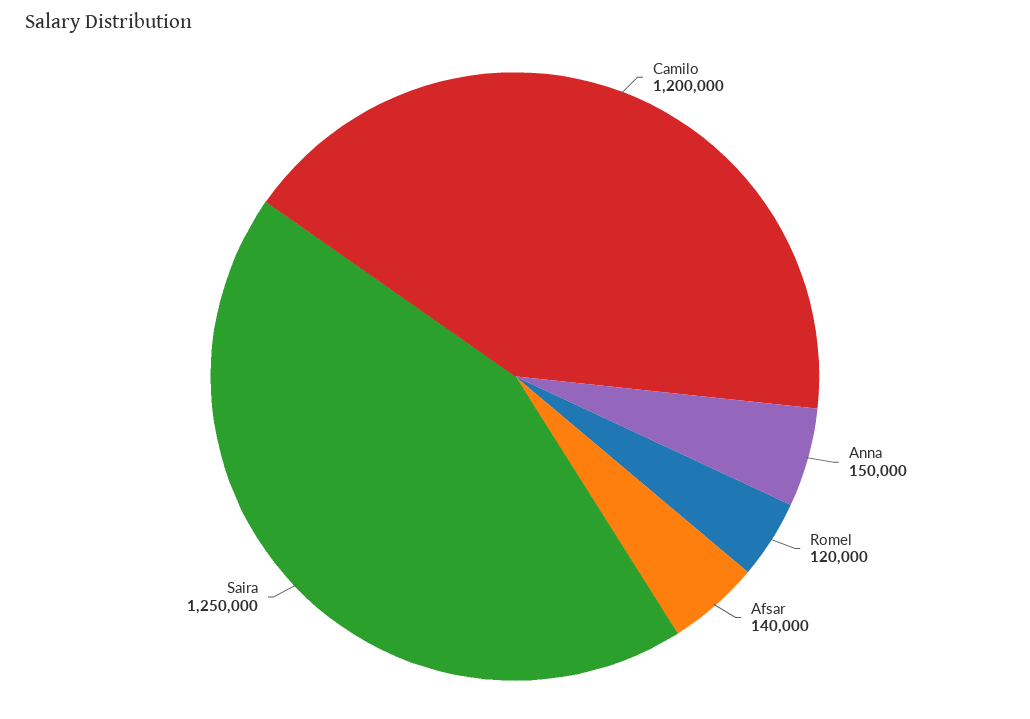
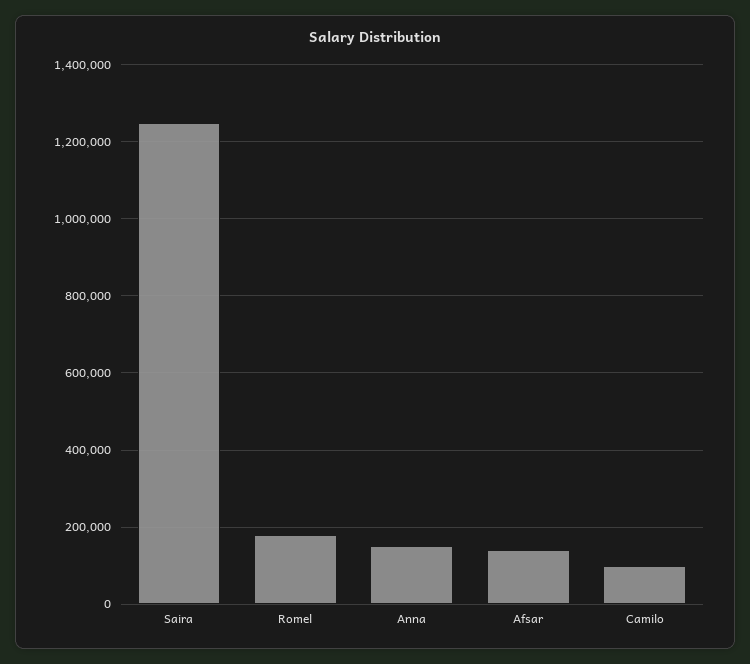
Camilo: 1200000 -> 100000
Romel: 120000 -> 180000

